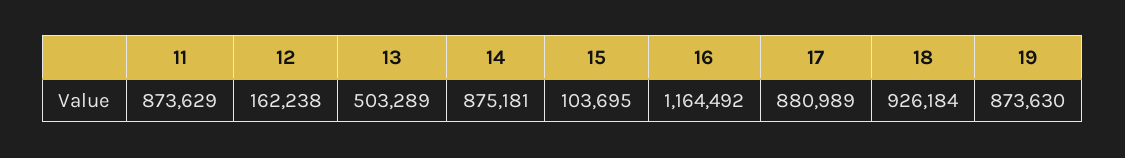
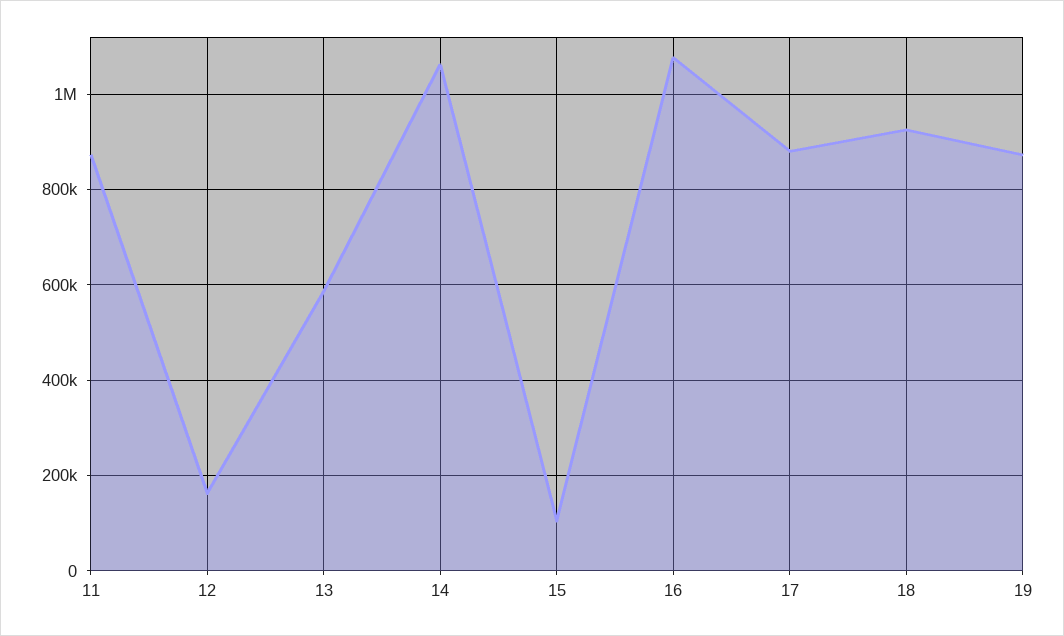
13: 503289 -> 580000
14: 875181 -> 1060000
16: 1164492 -> 1080000

